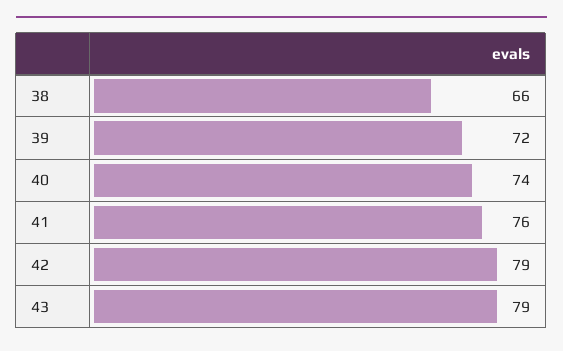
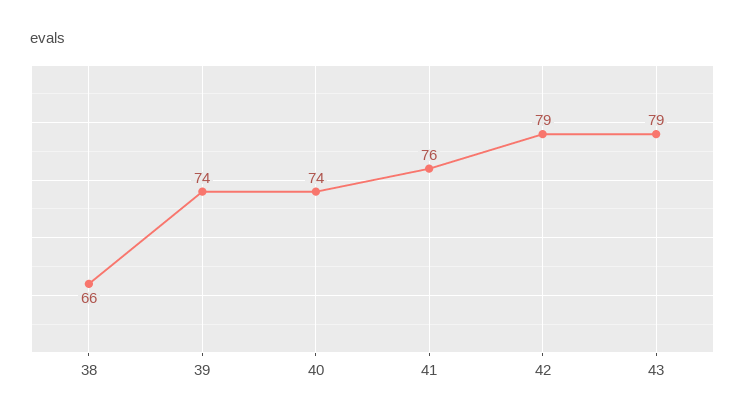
39: 72 -> 74

